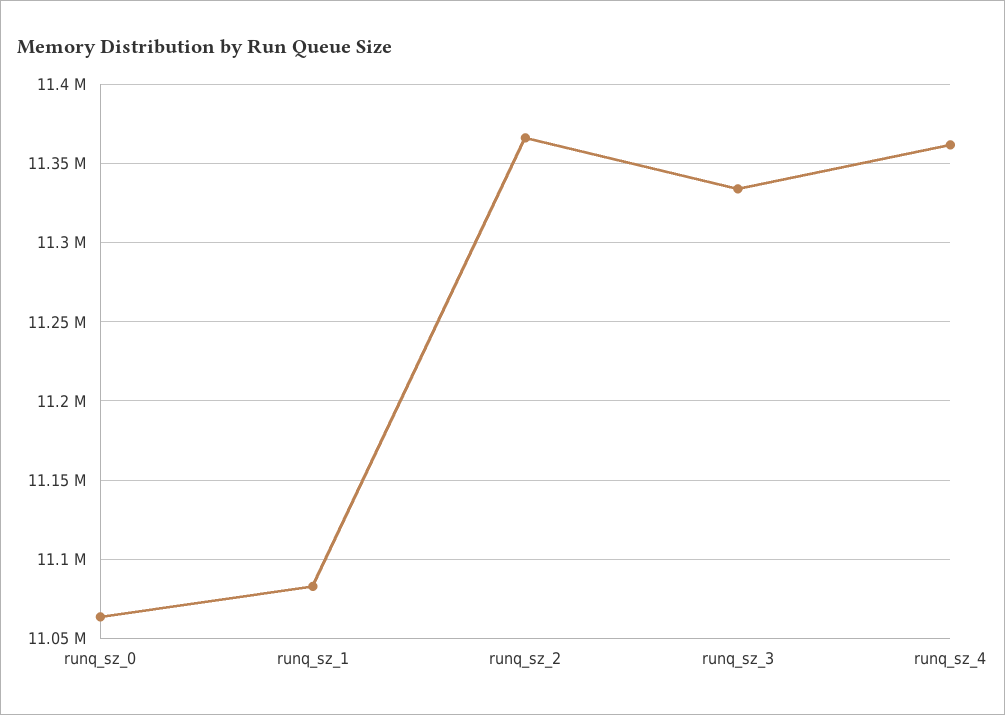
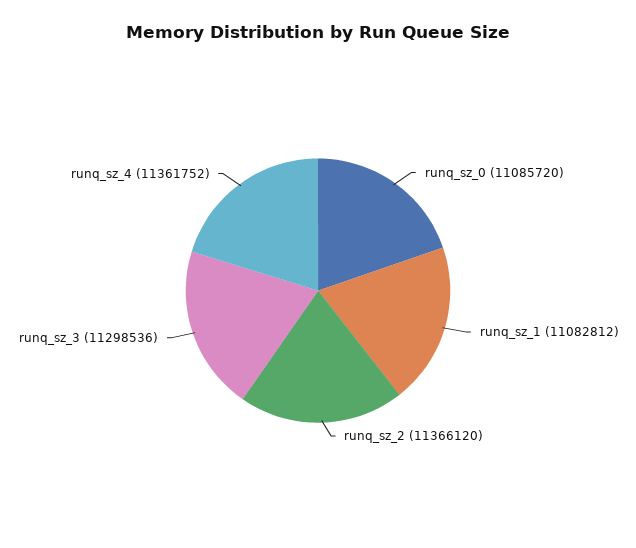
runq_sz_0: 11065000 -> 11085720
runq_sz_3: 11335000 -> 11298536

